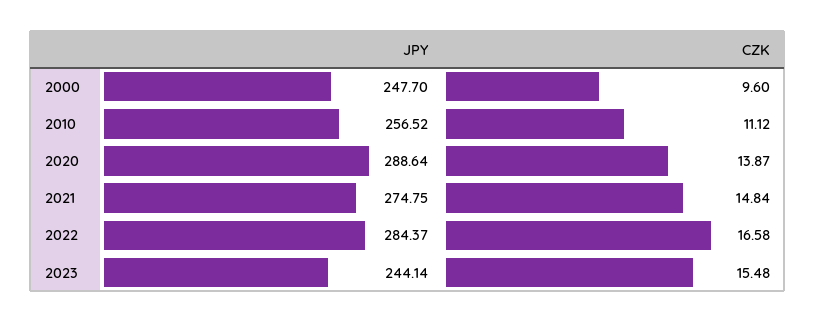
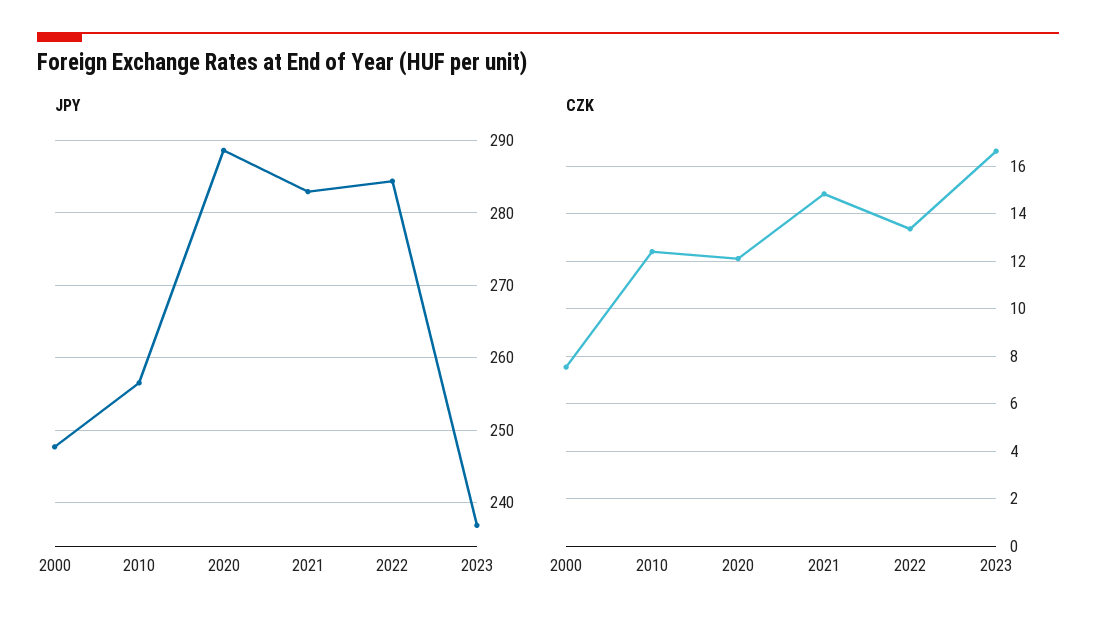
CZK, 2000: 9.6 -> 7.5
CZK, 2010: 11.12 -> 12.5
CZK, 2020: 13.87 -> 12
JPY, 2021: 274.75 -> 283
CZK, 2022: 16.58 -> 13.5
JPY, 2023: 244.14 -> 237
CZK, 2023: 15.48 -> 16.5

